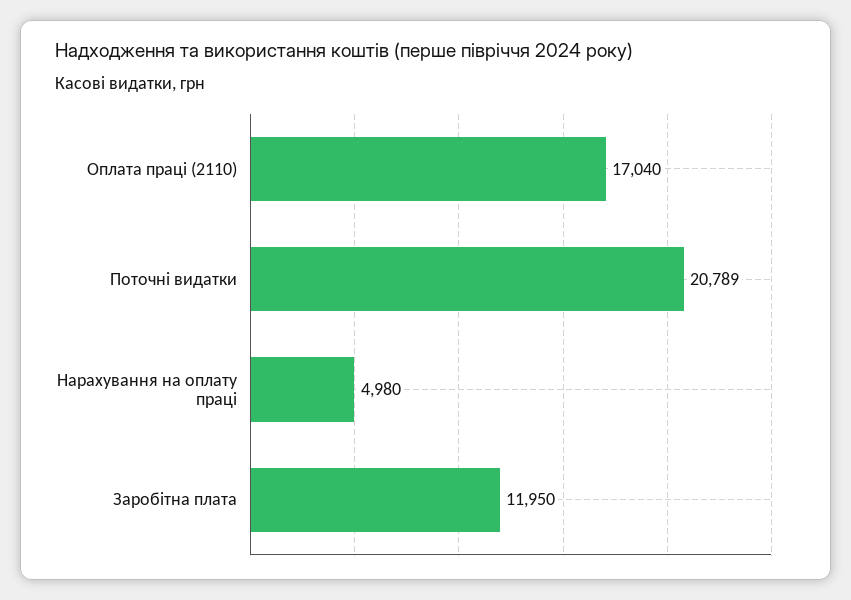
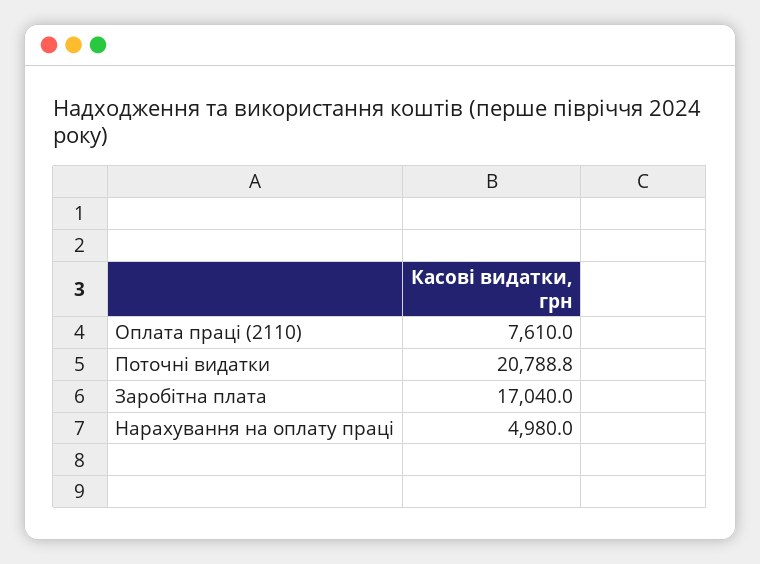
Оплата праці (2110): 17040 -> 7610
Заробітна плата: 11950 -> 17040

